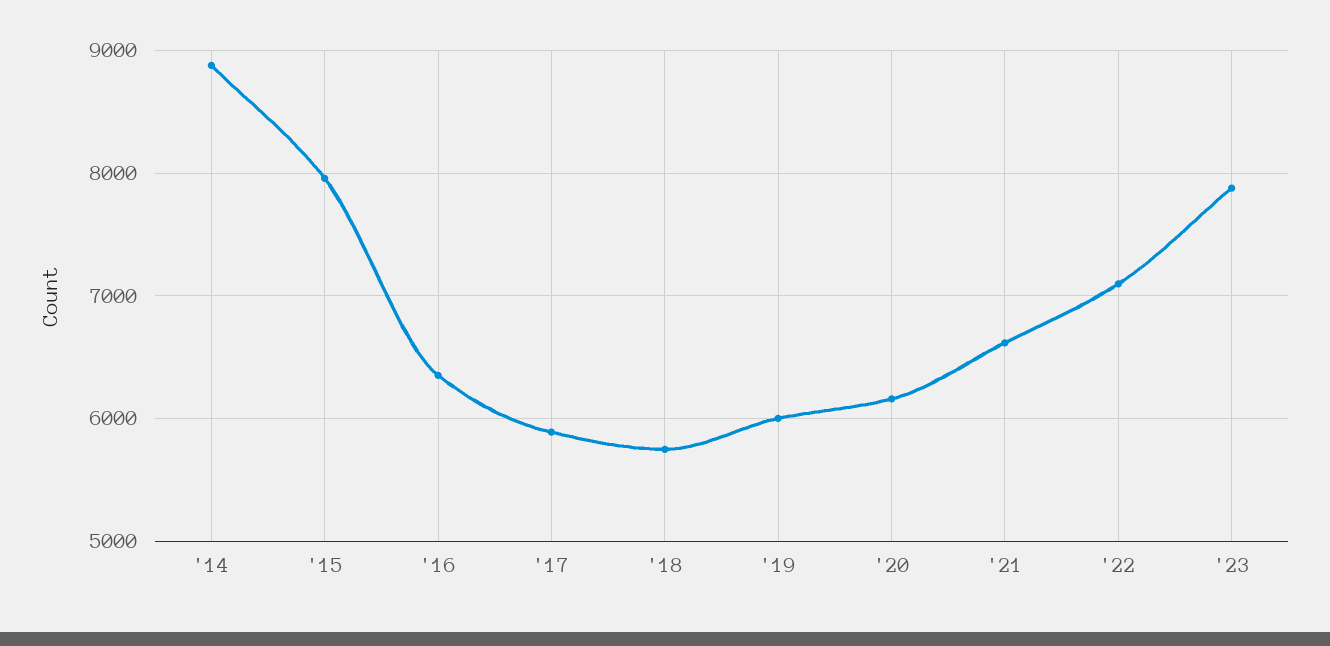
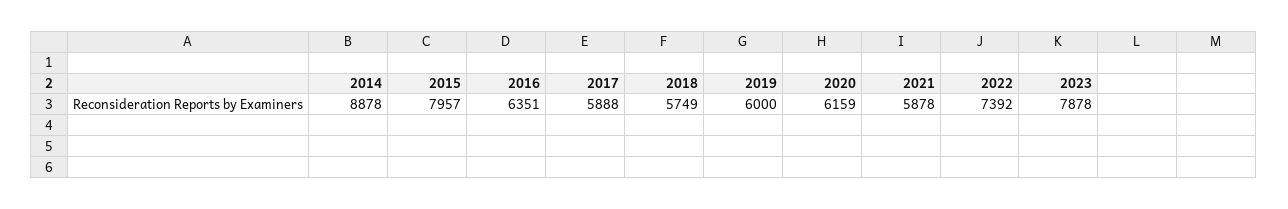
'21: 6600 -> 5878
'22: 7100 -> 7392

